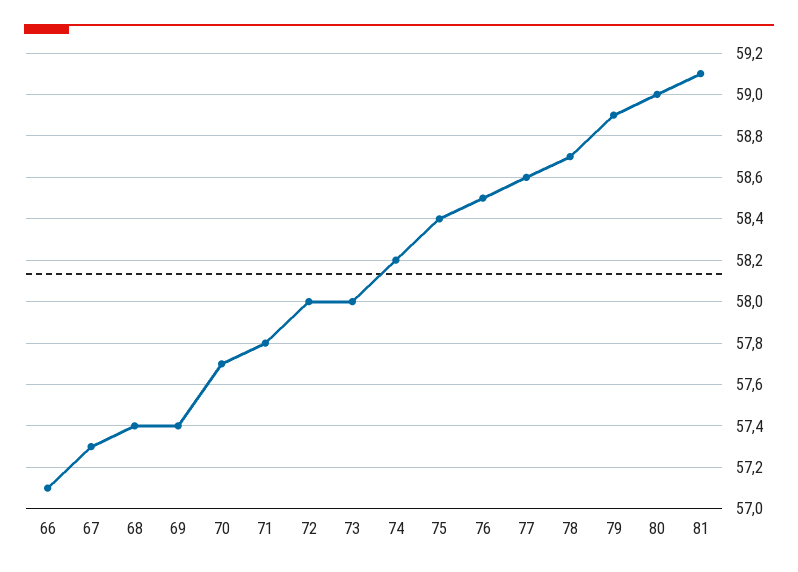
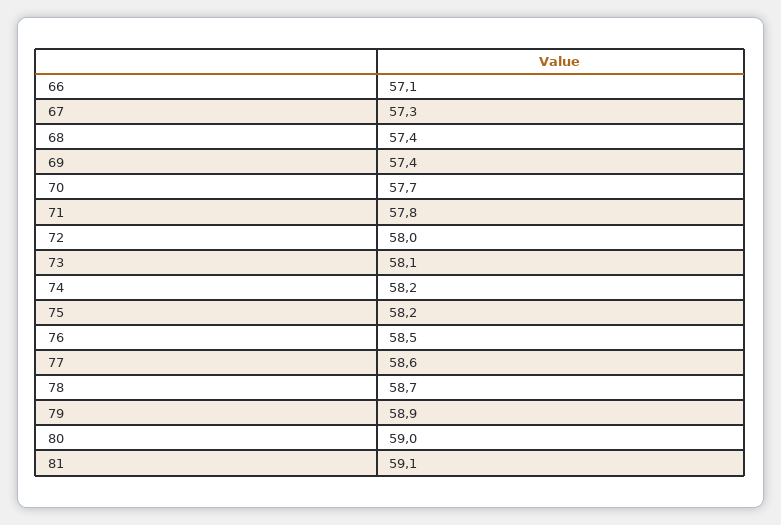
73: 58 -> 58.1
75: 58.4 -> 58.2

